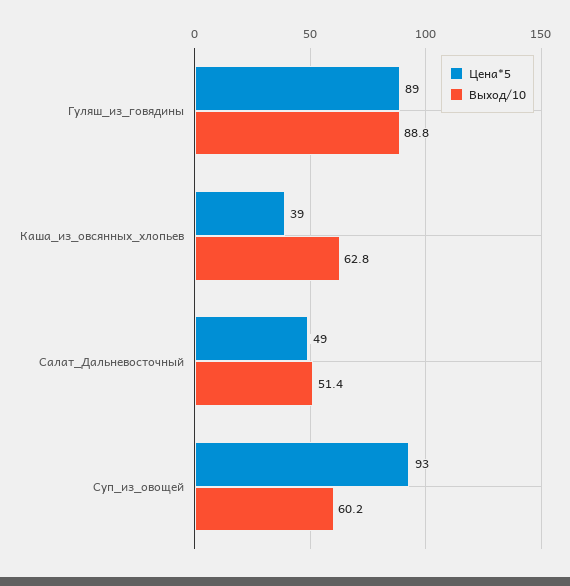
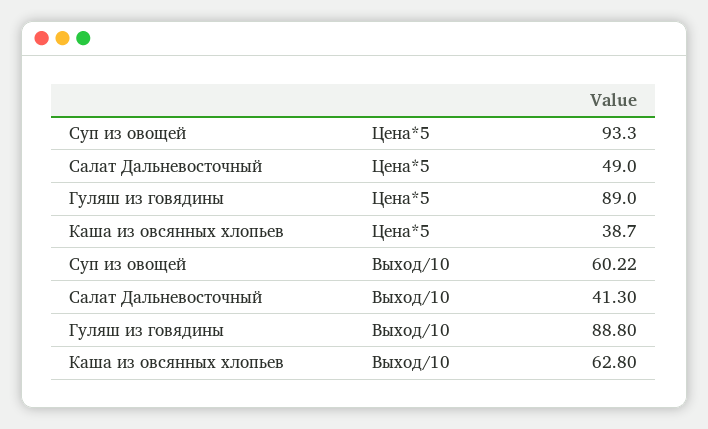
Выход/10, Салат_Дальневосточный: 51.4 -> 41.3

